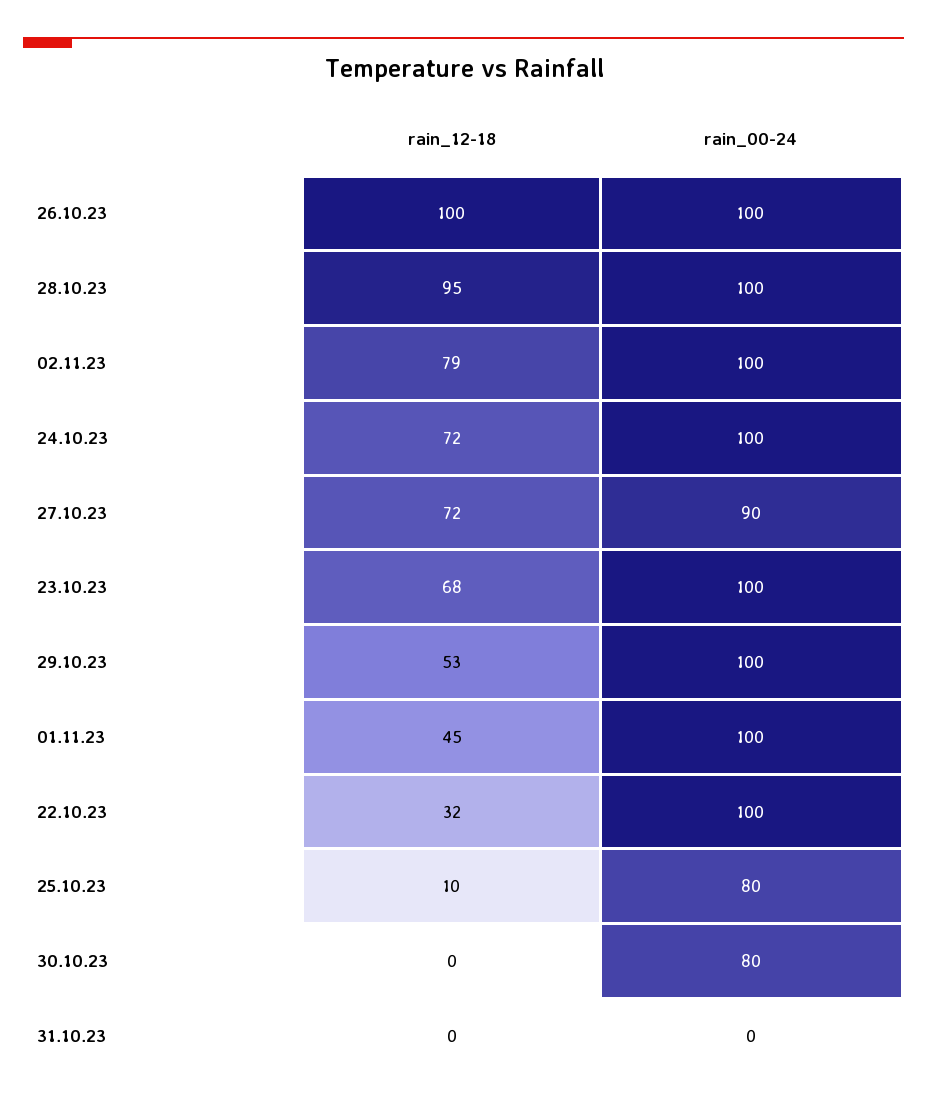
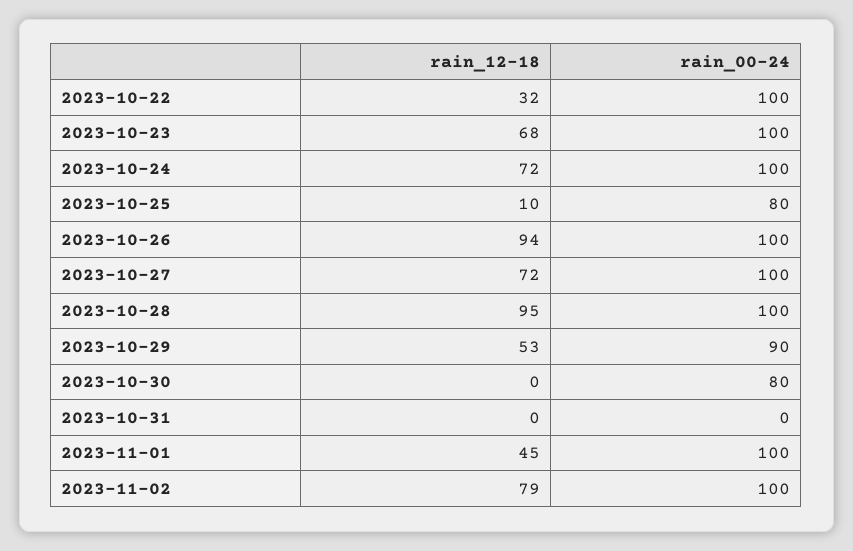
rain_12-18, 26.10.23: 100 -> 94
rain_00-24, 27.10.23: 90 -> 100
rain_00-24, 29.10.23: 100 -> 90

